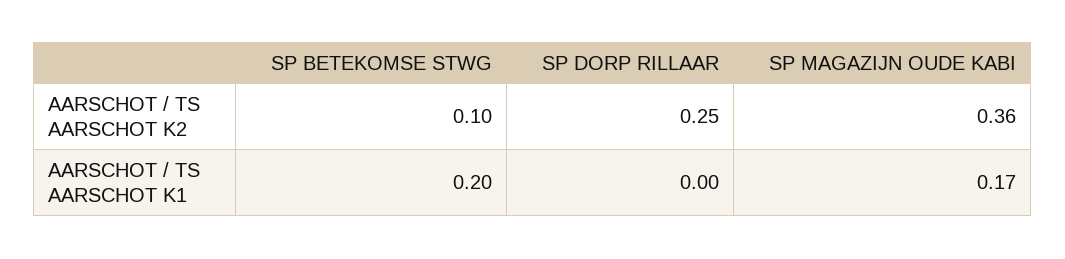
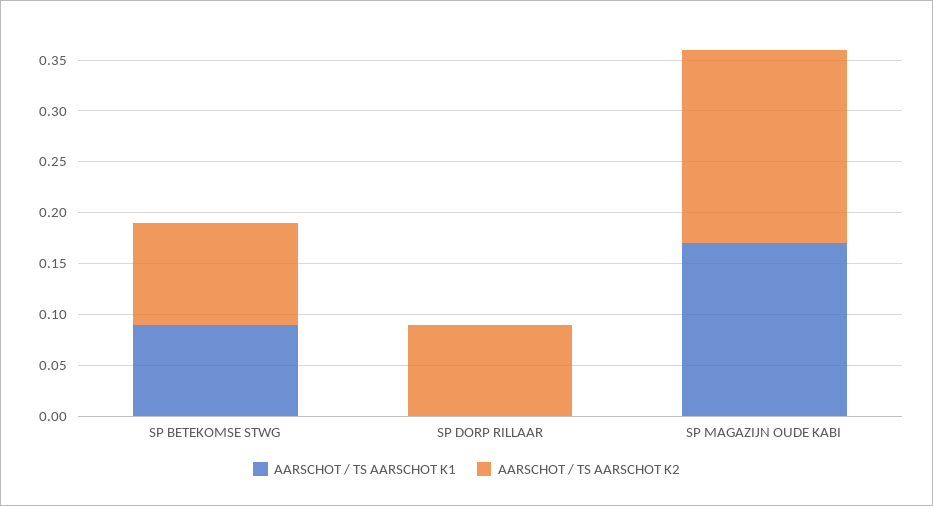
AARSCHOT / TS AARSCHOT K2, SP DORP RILLAAR: 0.25 -> 0.09
AARSCHOT / TS AARSCHOT K2, SP MAGAZIJN OUDE KABI: 0.36 -> 0.19
AARSCHOT / TS AARSCHOT K1, SP BETEKOMSE STWG: 0.2 -> 0.09

